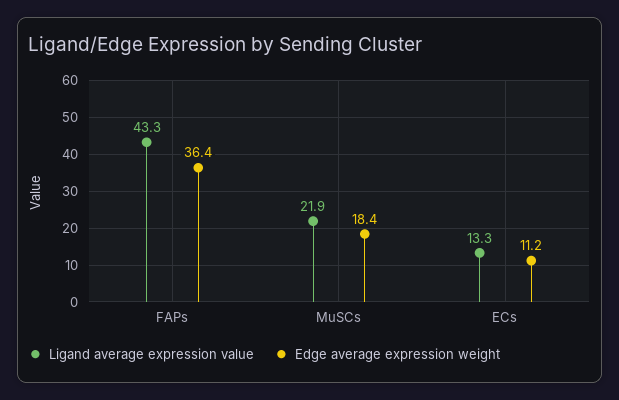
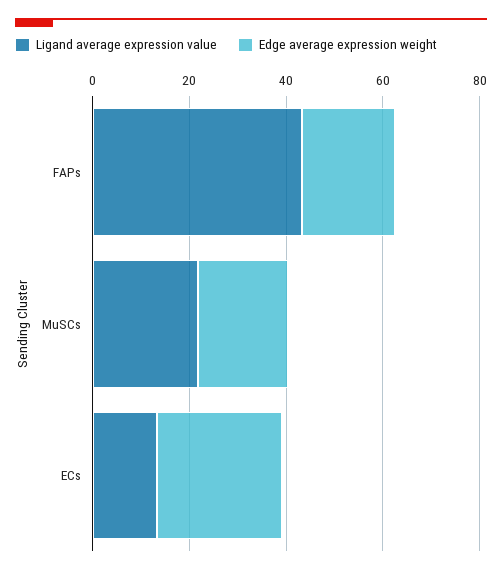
Edge average expression weight, FAPs: 36.4 -> 20
Edge average expression weight, ECs: 11.2 -> 25

